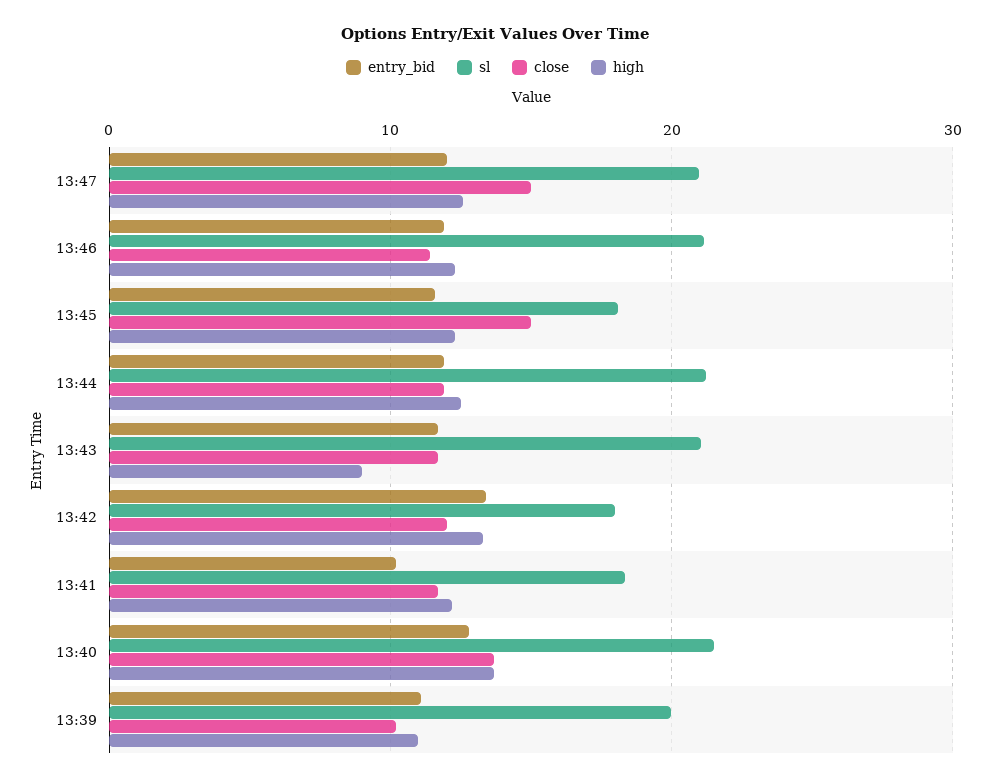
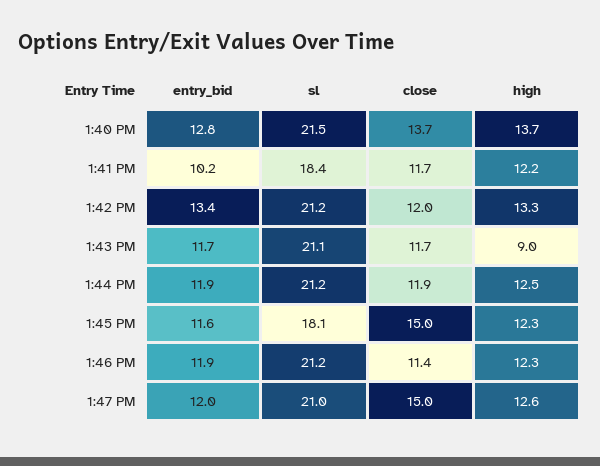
sl, 13:42: 18 -> 21.2
entry_bid, 13:39: 11 -> none
sl, 13:39: 20 -> none
close, 13:39: 10 -> none
high, 13:39: 11 -> none

